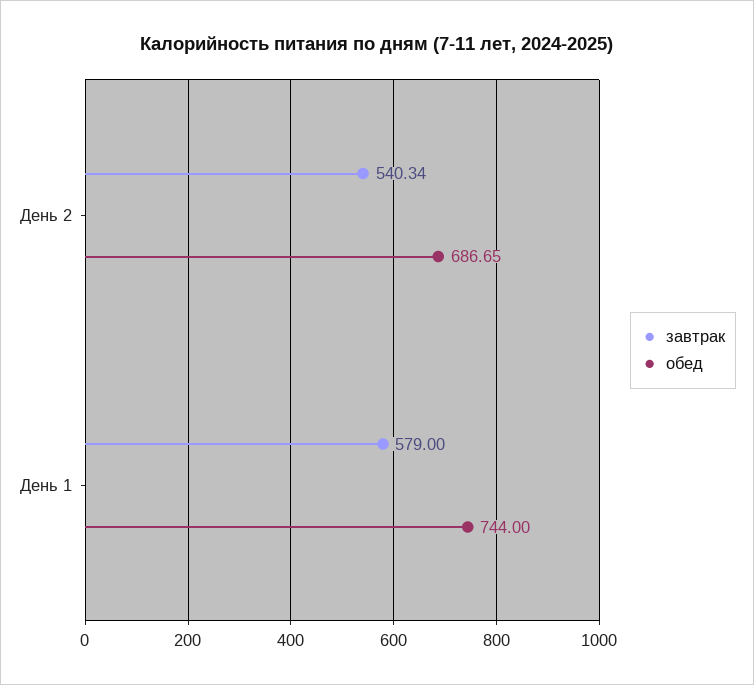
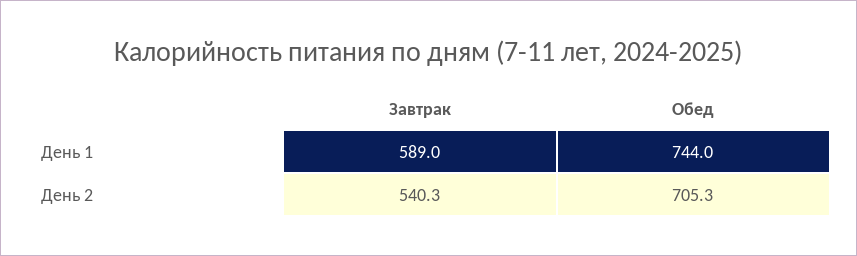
обед, День 2: 686.65 -> 705.3
завтрак, День 1: 579 -> 589

